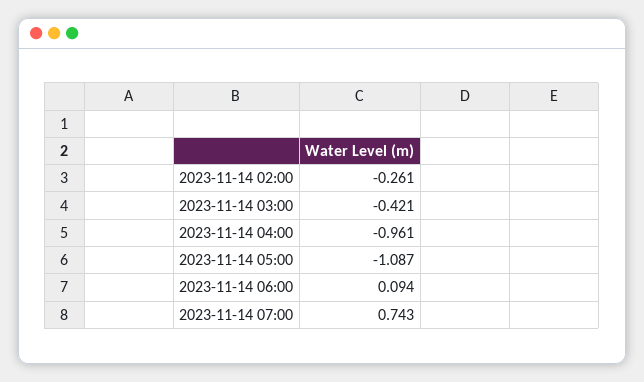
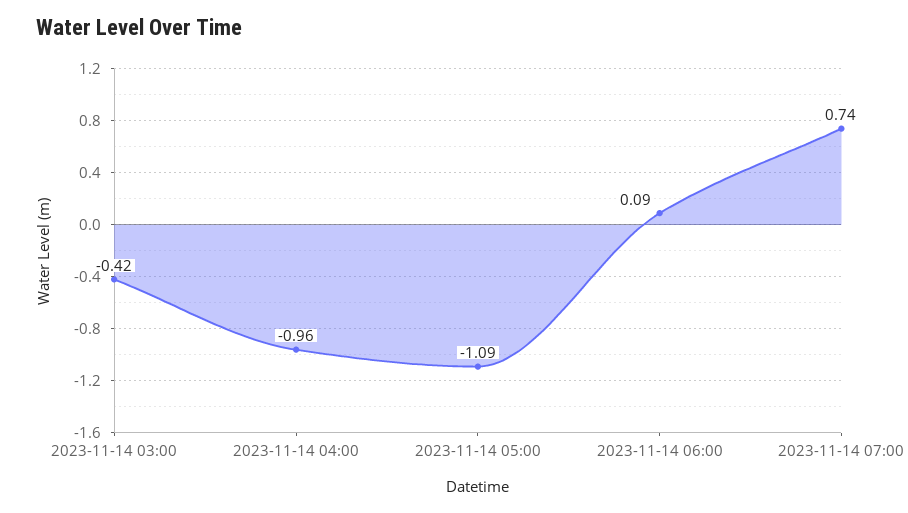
2023-11-14 02:00: -0.261 -> none

